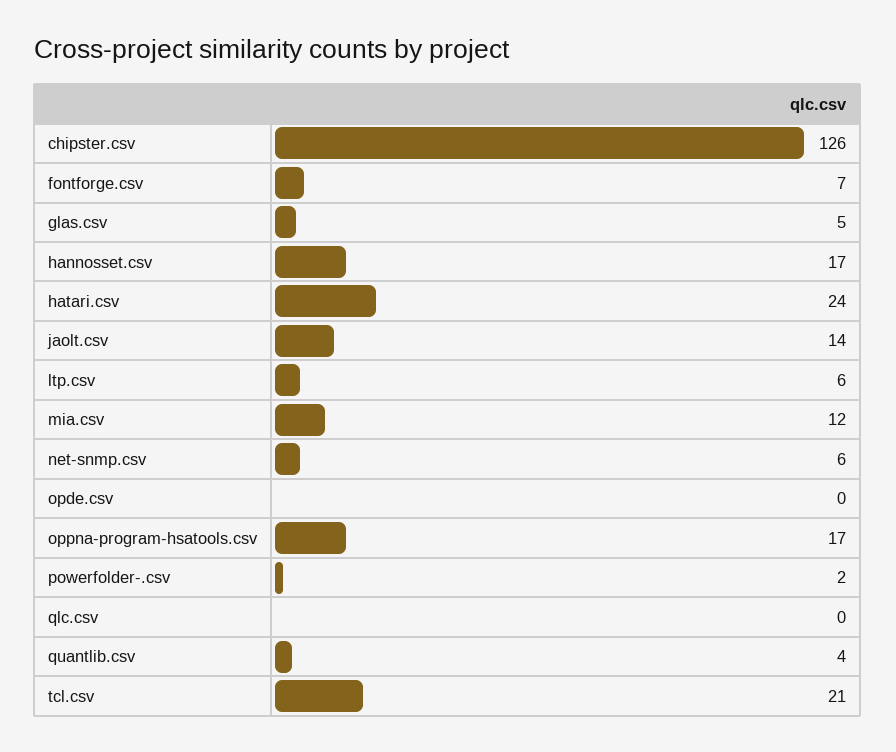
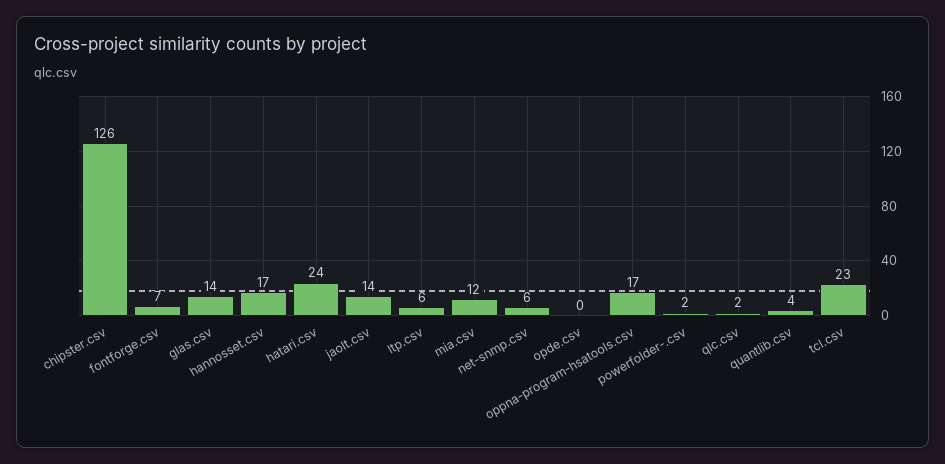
glas.csv: 5 -> 14
qlc.csv: 0 -> 2
tcl.csv: 21 -> 23

